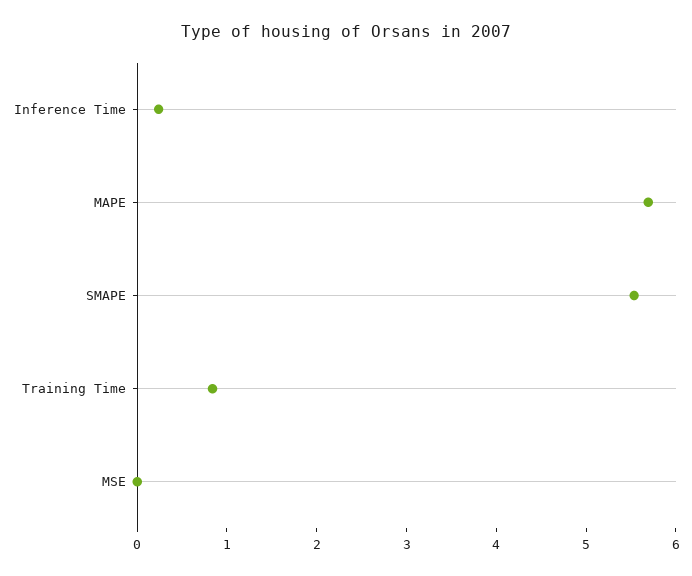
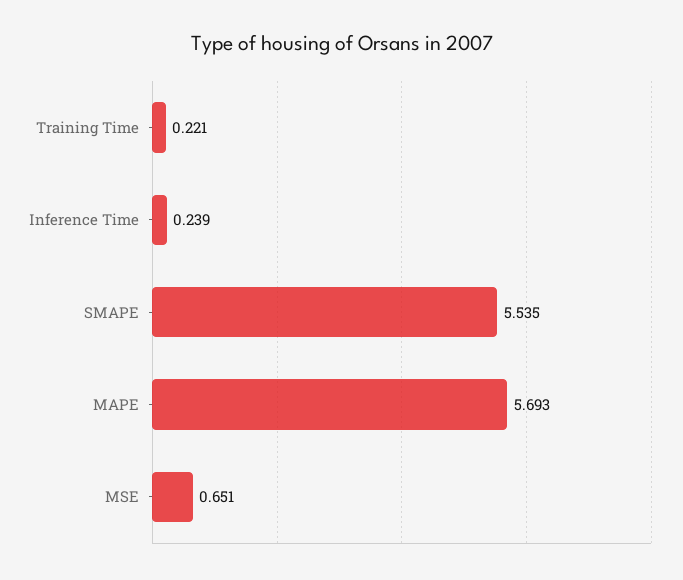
Training Time: 0.8 -> 0.221
MSE: 0 -> 0.651

